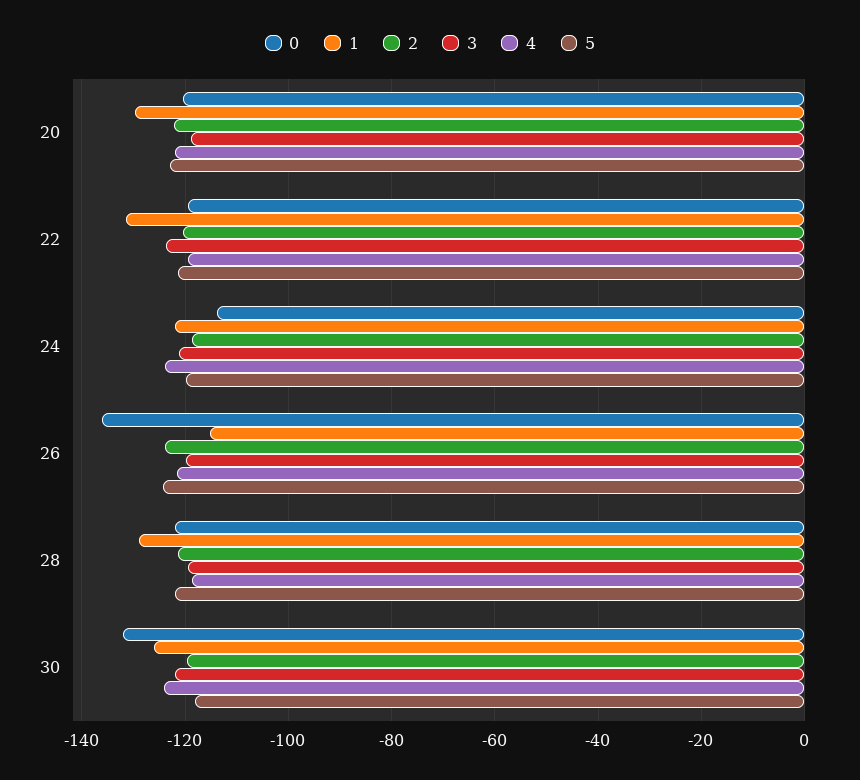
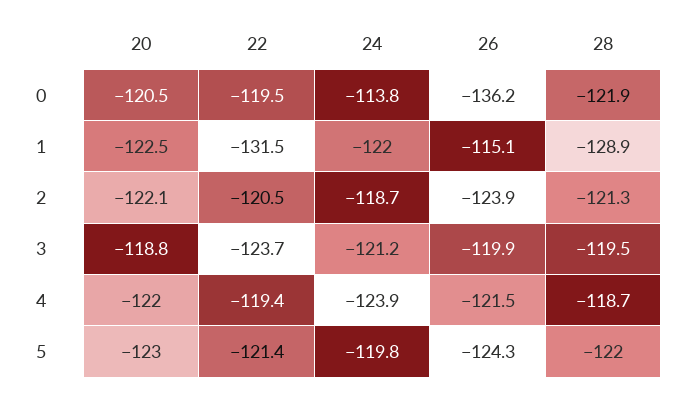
1, 20: -130 -> -122.5
0, 30: -132 -> none
1, 30: -126 -> none
2, 30: -120 -> none
3, 30: -122 -> none
4, 30: -124 -> none
5, 30: -118 -> none

